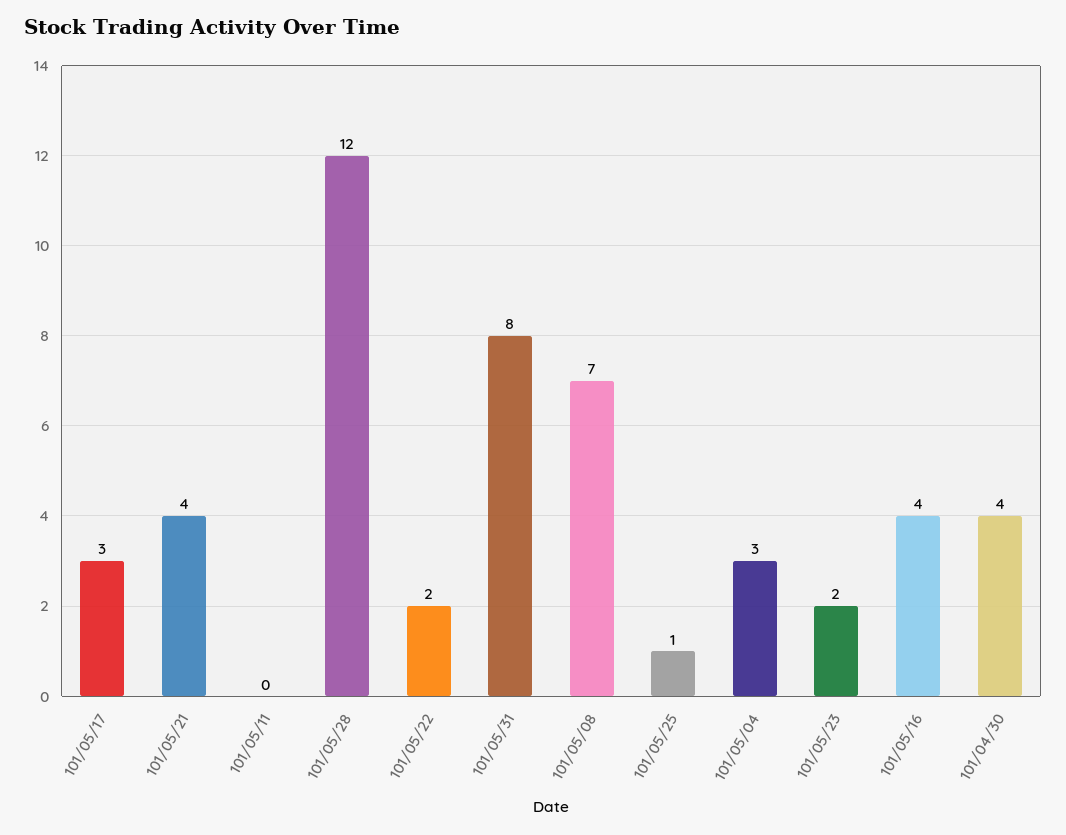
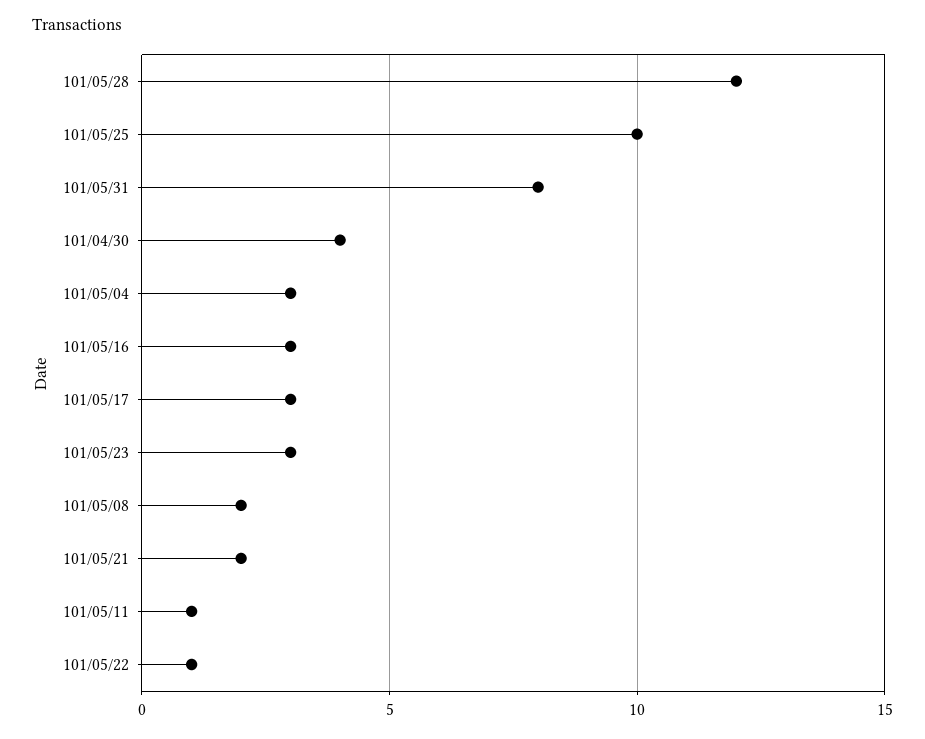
101/05/21: 4 -> 2
101/05/11: 0 -> 1
101/05/22: 2 -> 1
101/05/08: 7 -> 2
101/05/25: 1 -> 10
101/05/23: 2 -> 3
101/05/16: 4 -> 3

